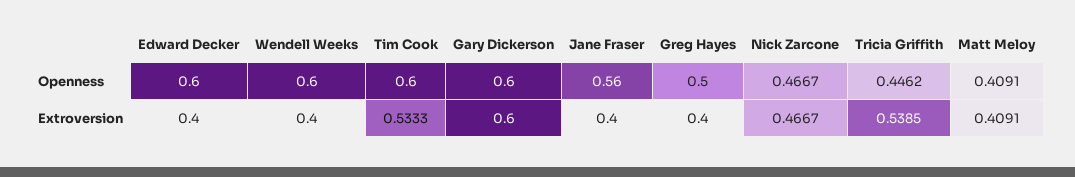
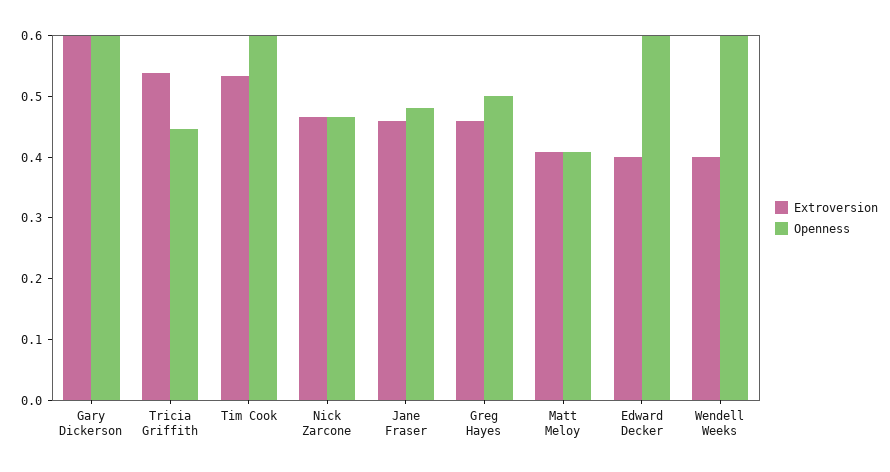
Openness, Jane Fraser: 0.56 -> 0.48
Extroversion, Jane Fraser: 0.4 -> 0.46
Extroversion, Greg Hayes: 0.4 -> 0.46

